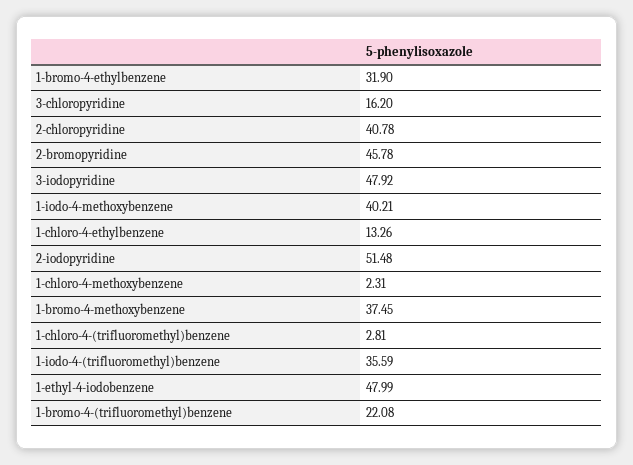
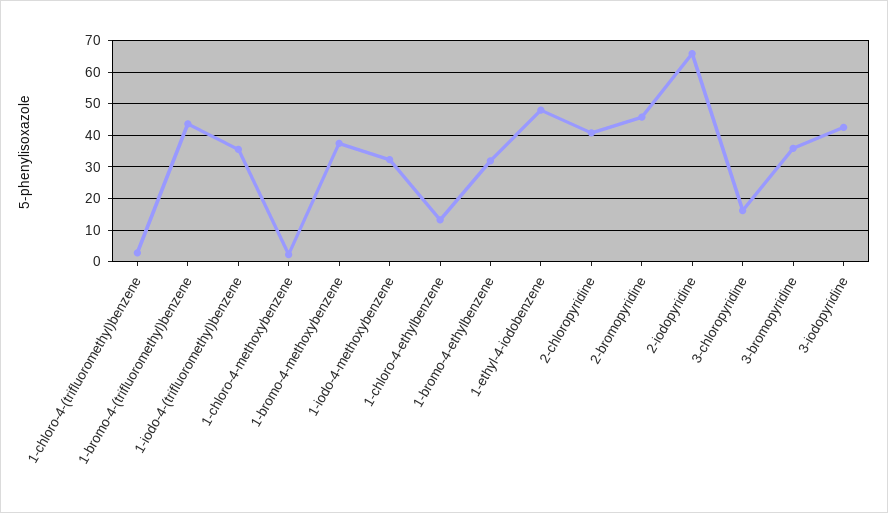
3-iodopyridine: 47.92 -> 42
1-iodo-4-methoxybenzene: 40.21 -> 32
2-iodopyridine: 51.48 -> 66
1-bromo-4-(trifluoromethyl)benzene: 22.08 -> 44
3-bromopyridine: none -> 36

